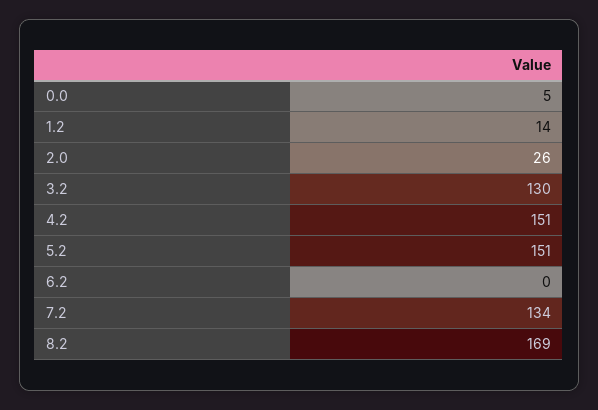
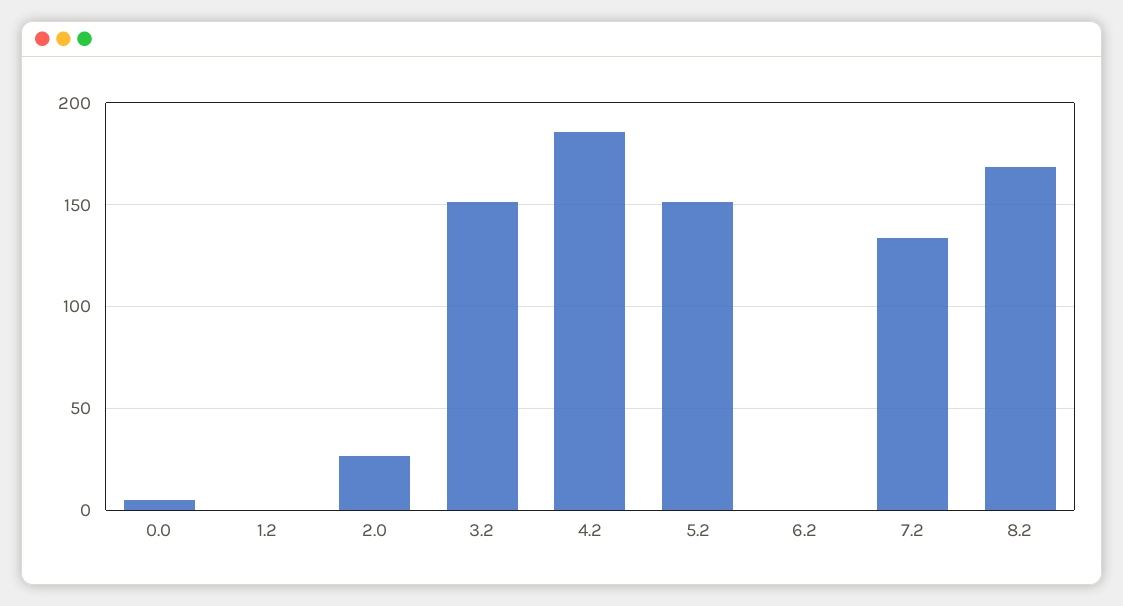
1.2: 14 -> 0
3.2: 130 -> 150
4.2: 151 -> 185

